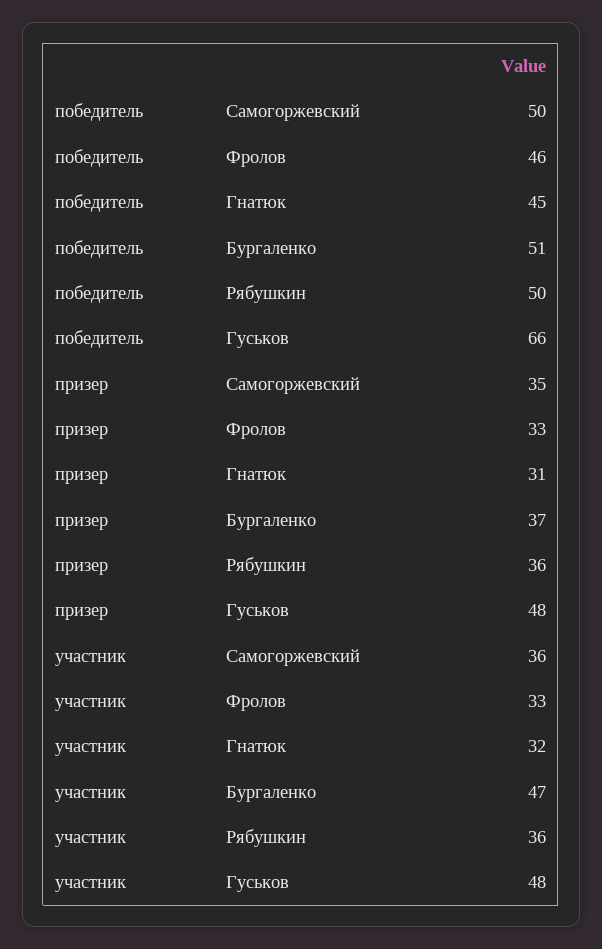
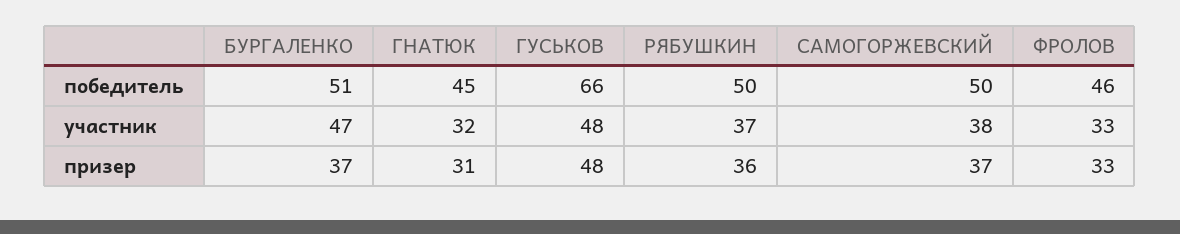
призер, Самогоржевский: 35 -> 37
участник, Самогоржевский: 36 -> 38
участник, Рябушкин: 36 -> 37

